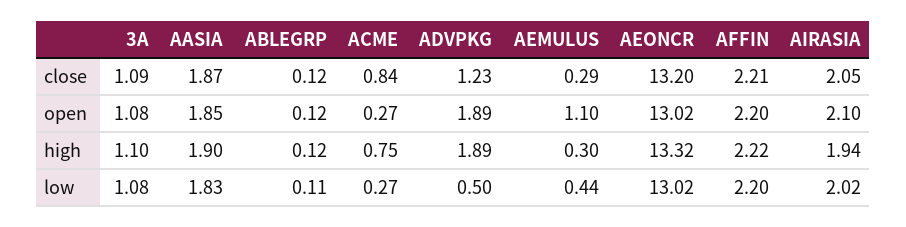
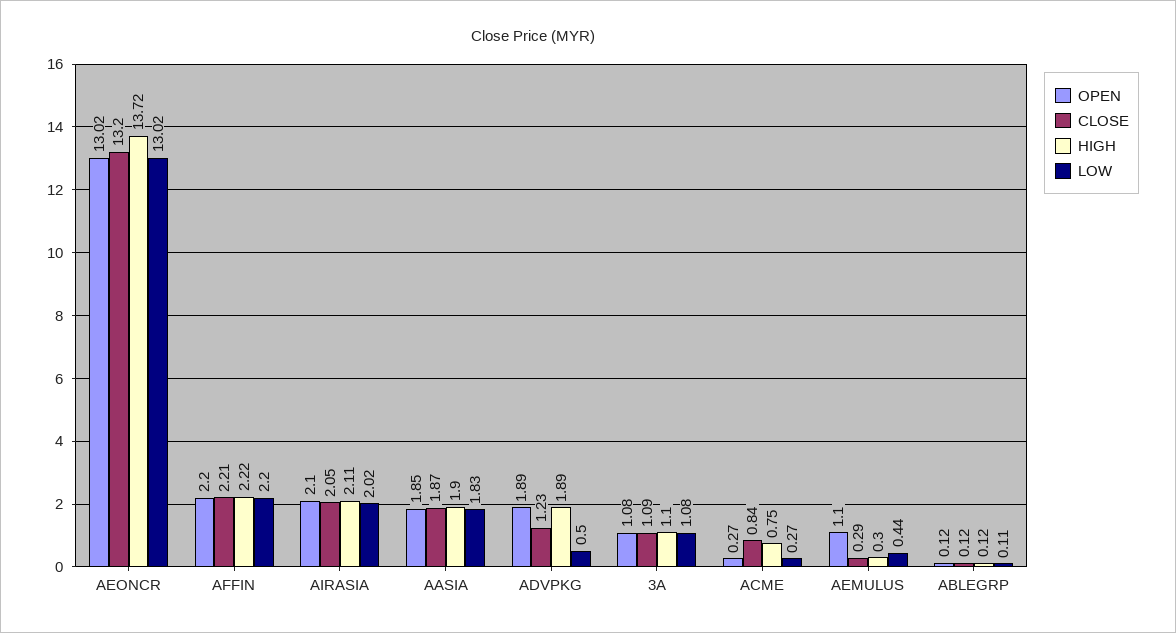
high, AEONCR: 13.32 -> 13.72
high, AIRASIA: 1.94 -> 2.11

